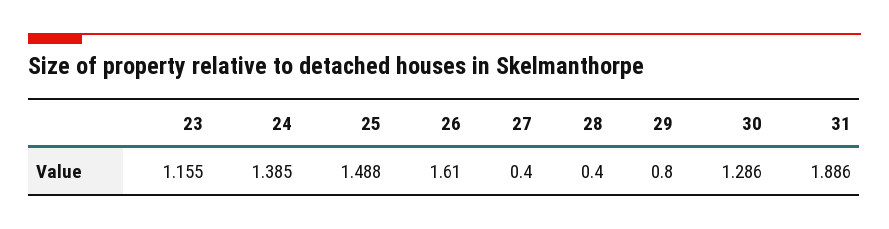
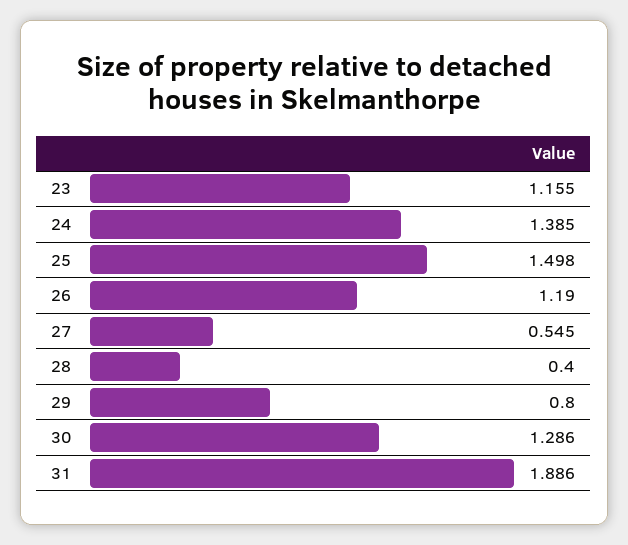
25: 1.488 -> 1.498
26: 1.61 -> 1.19
27: 0.4 -> 0.545

